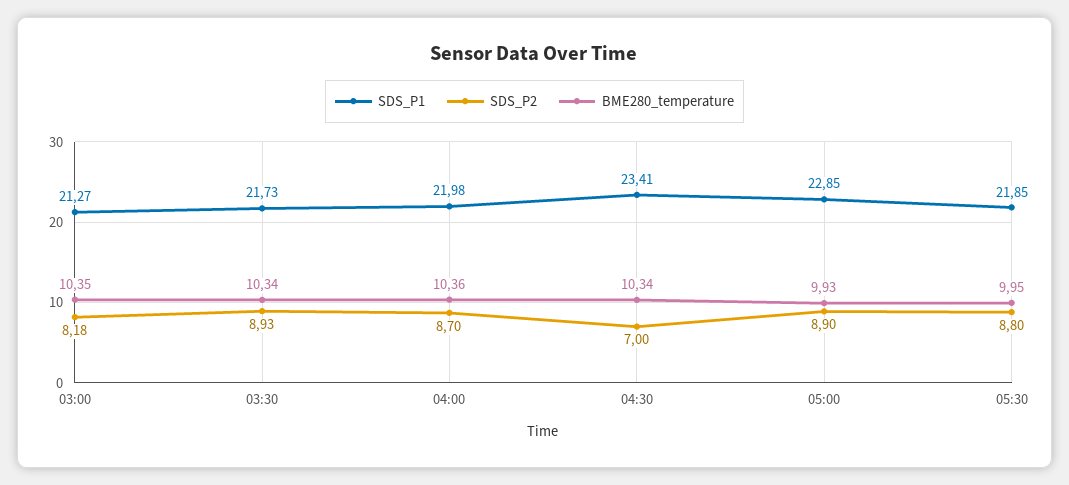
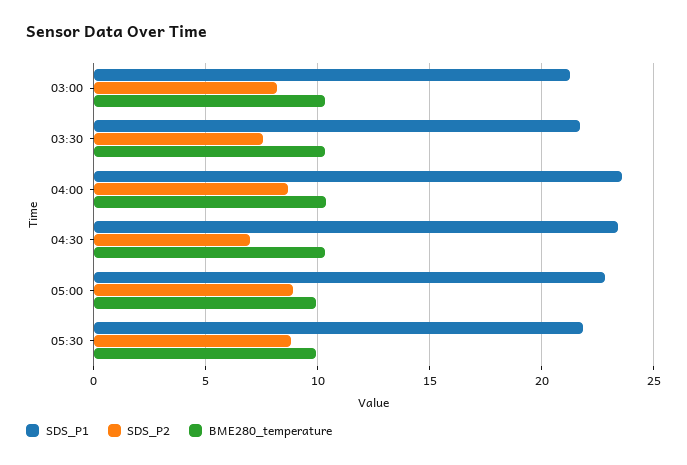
SDS_P2, 03:30: 8.93 -> 7.5
SDS_P1, 04:00: 21.98 -> 23.5

